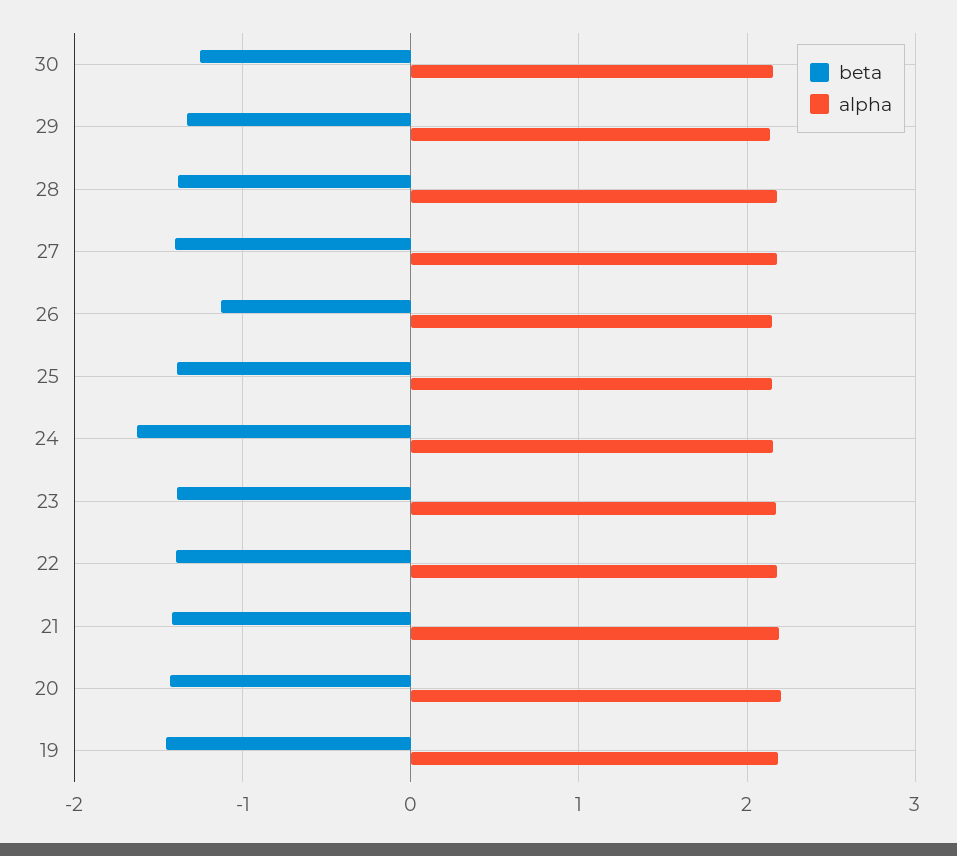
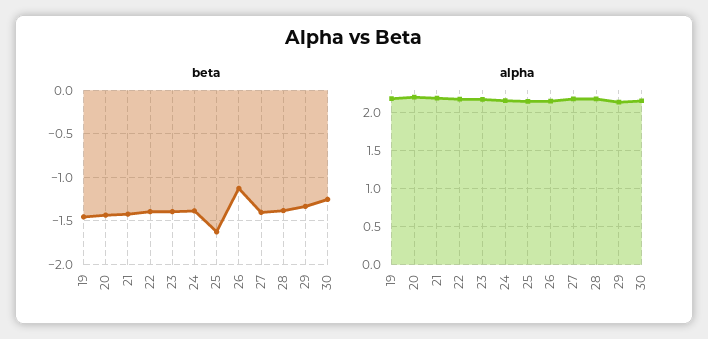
beta, 25: -1.4 -> -1.6
beta, 24: -1.6 -> -1.4

